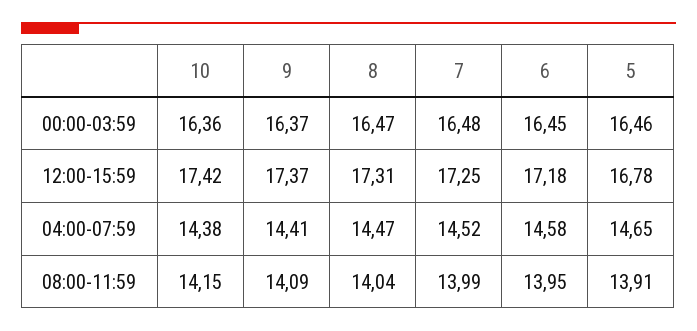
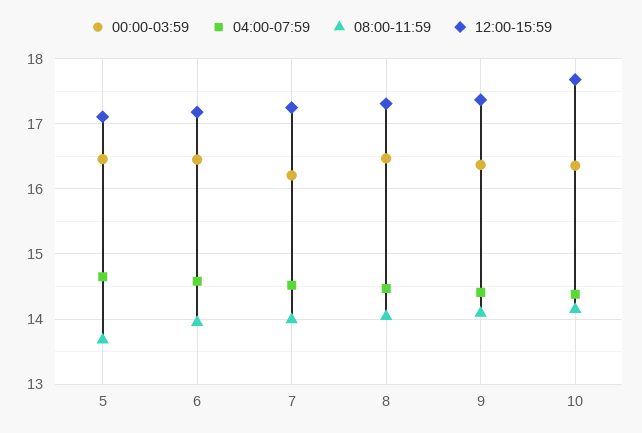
00:00-03:59, 7: 16.48 -> 16.2
12:00-15:59, 10: 17.42 -> 17.7
12:00-15:59, 5: 16.78 -> 17.1
08:00-11:59, 5: 13.91 -> 13.7

